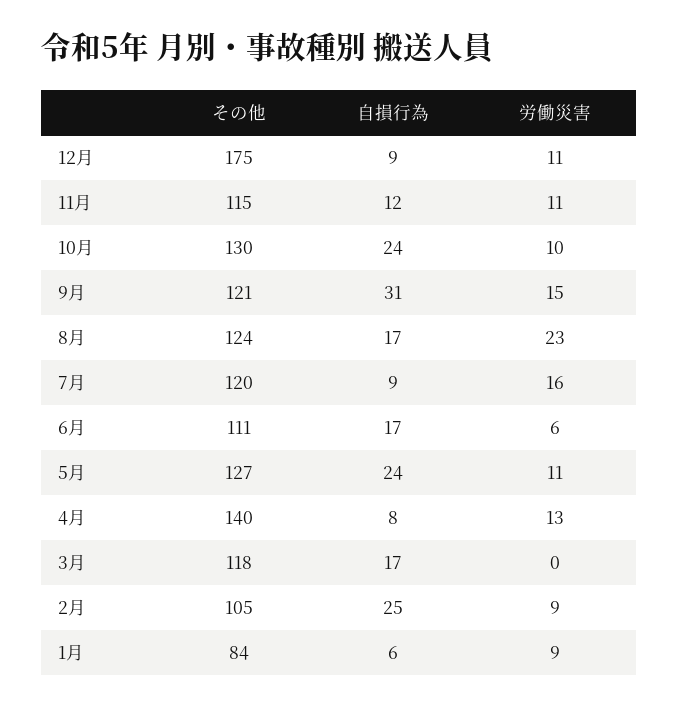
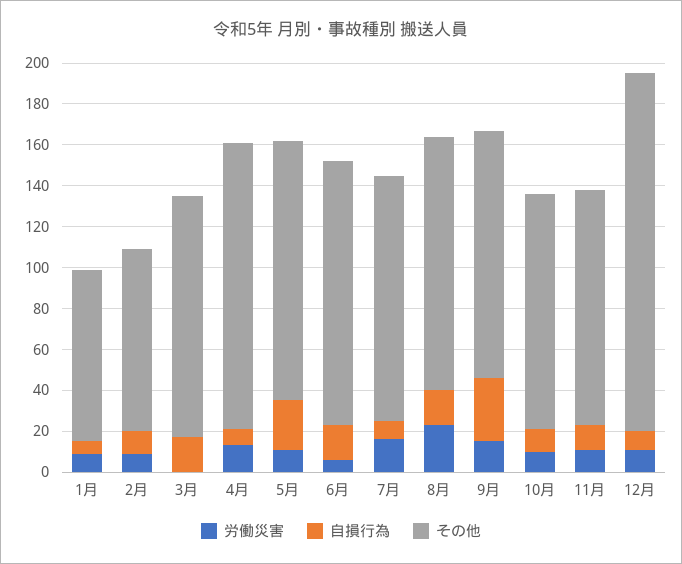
その他, 10月: 130 -> 115
自損行為, 10月: 24 -> 10
その他, 6月: 111 -> 130
その他, 2月: 105 -> 90
自損行為, 2月: 25 -> 10

